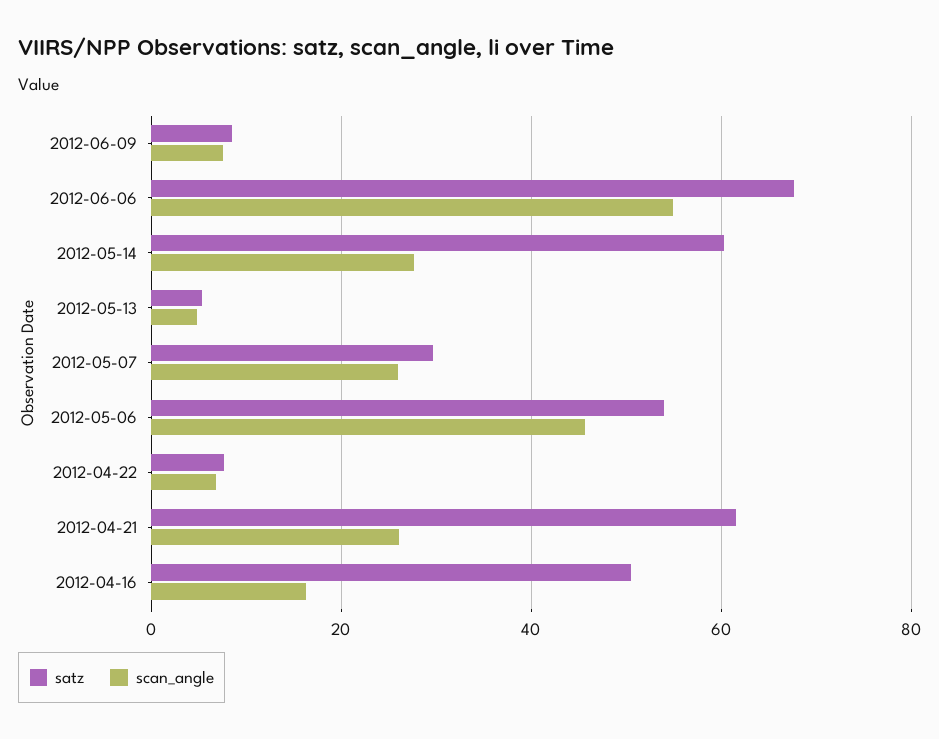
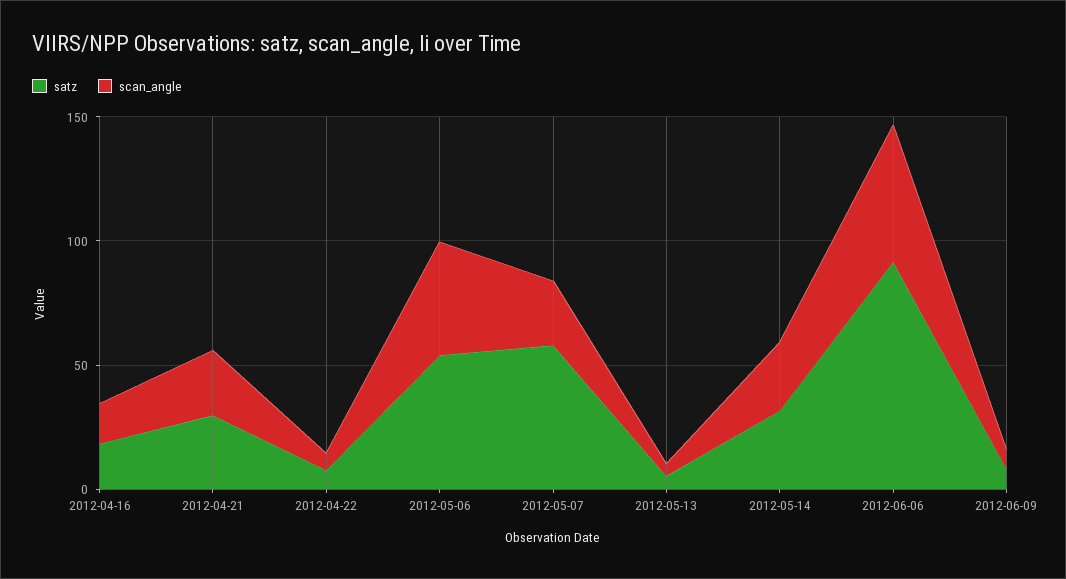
satz, 2012-06-06: 68 -> 90
satz, 2012-05-14: 60 -> 30
satz, 2012-05-07: 30 -> 60
satz, 2012-04-21: 62 -> 30
satz, 2012-04-16: 50 -> 20

